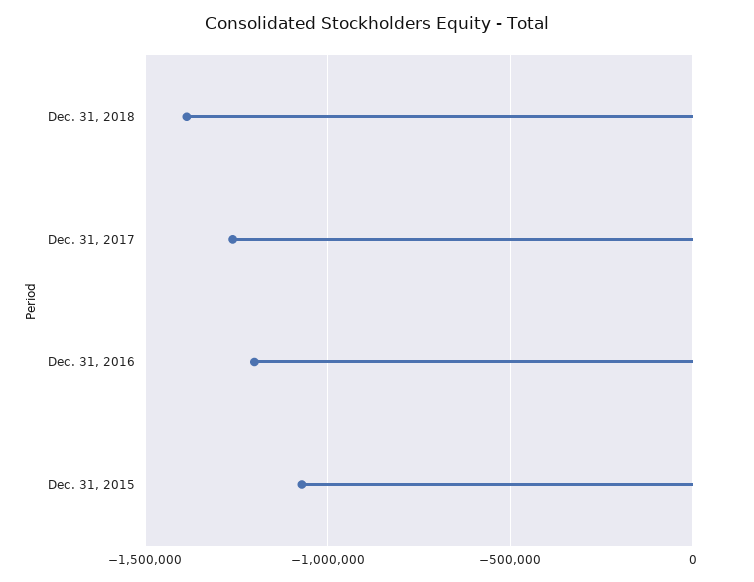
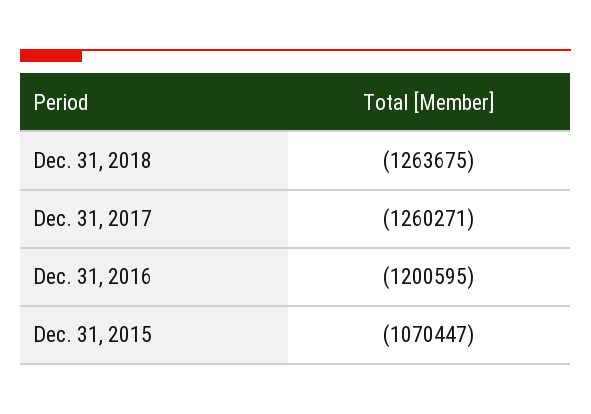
Dec. 31, 2018: -1400000 -> -1263675

